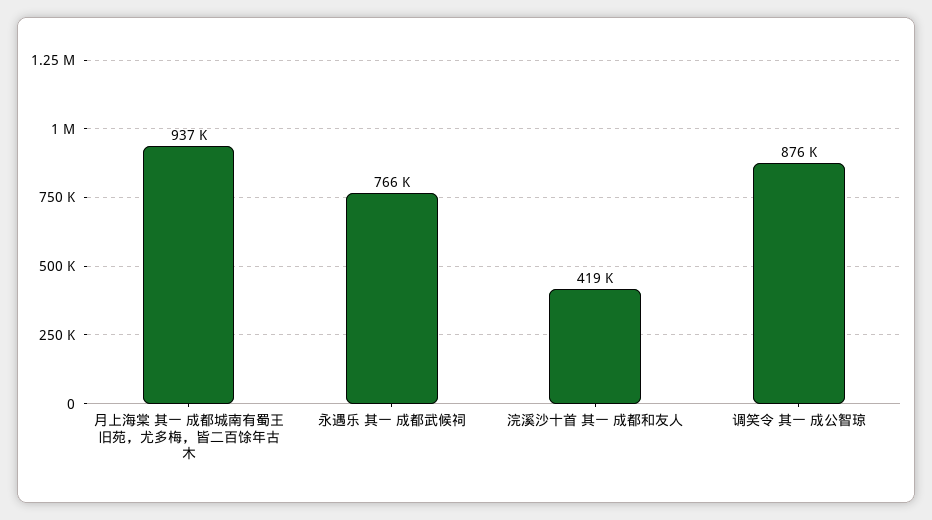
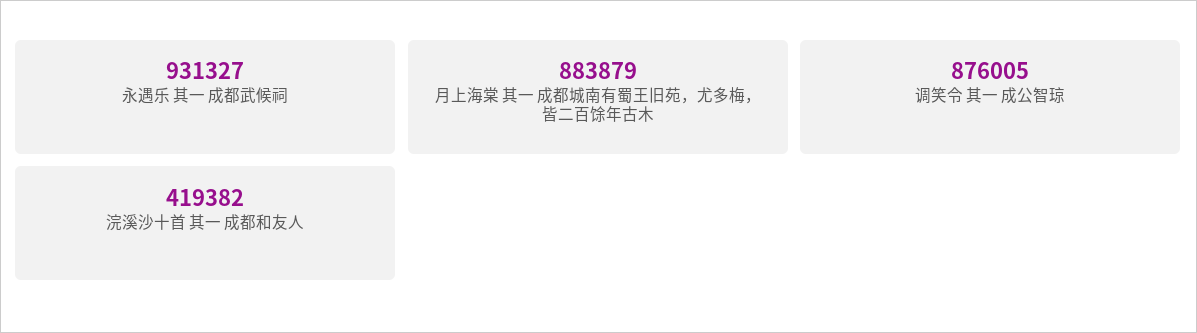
月上海棠 其一 成都城南有蜀王旧苑，尤多梅，皆二百馀年古木: 937000 -> 883879
永遇乐 其一 成都武候祠: 766000 -> 931327

